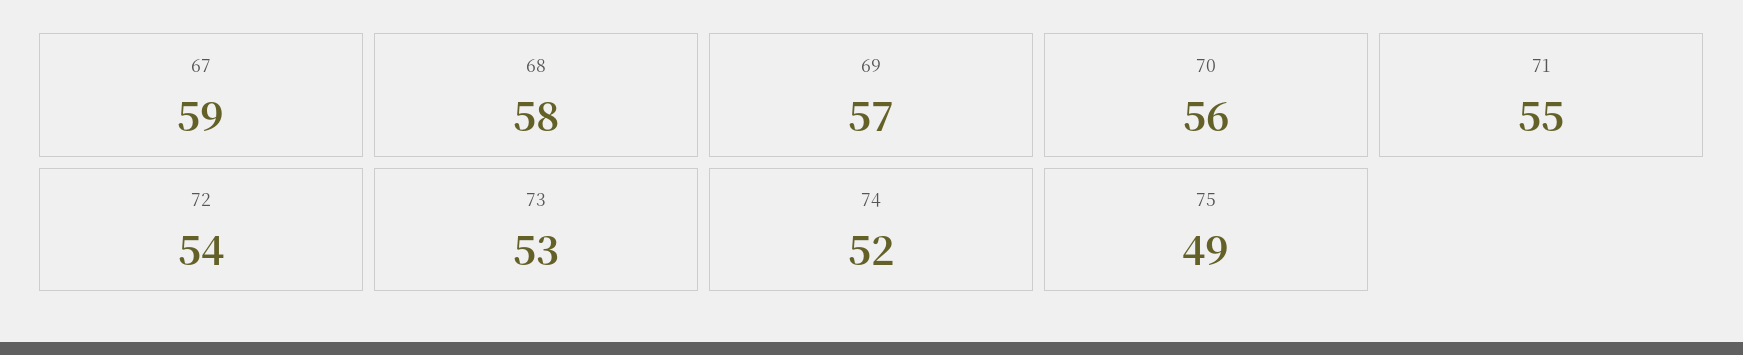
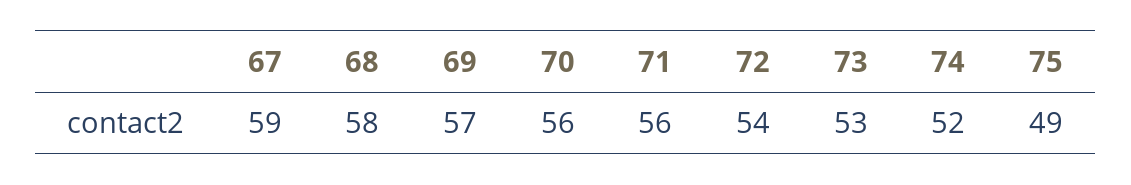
71: 55 -> 56

